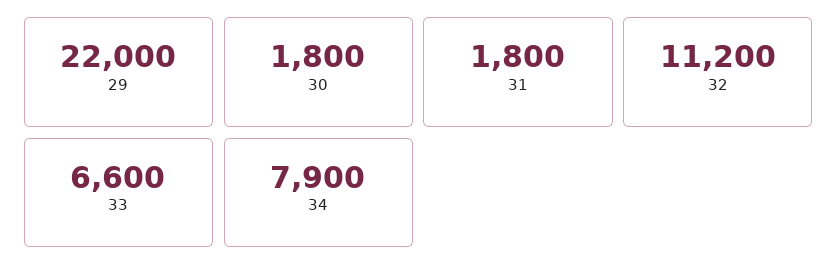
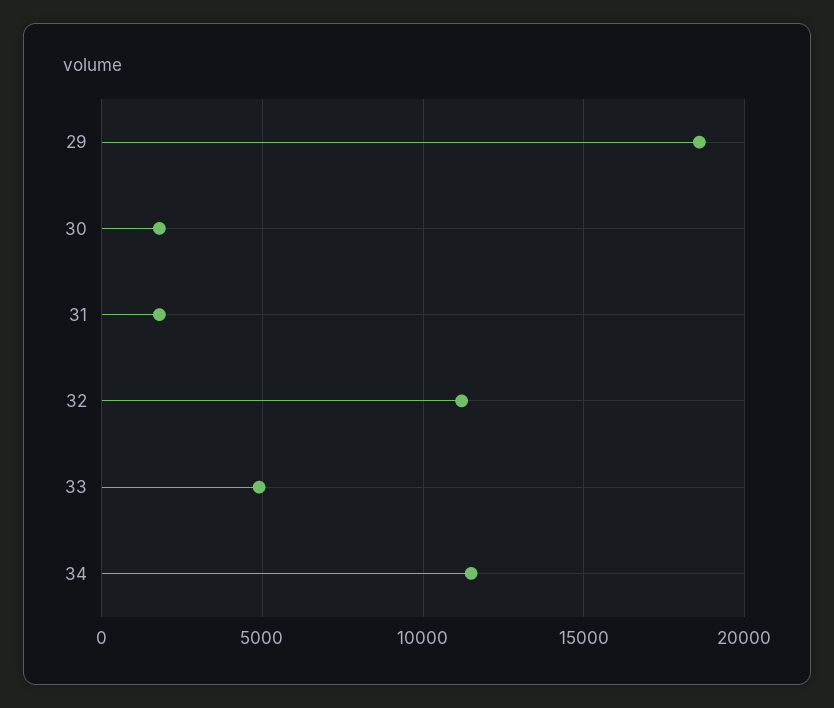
29: 22000 -> 18500
33: 6600 -> 5000
34: 7900 -> 11500

